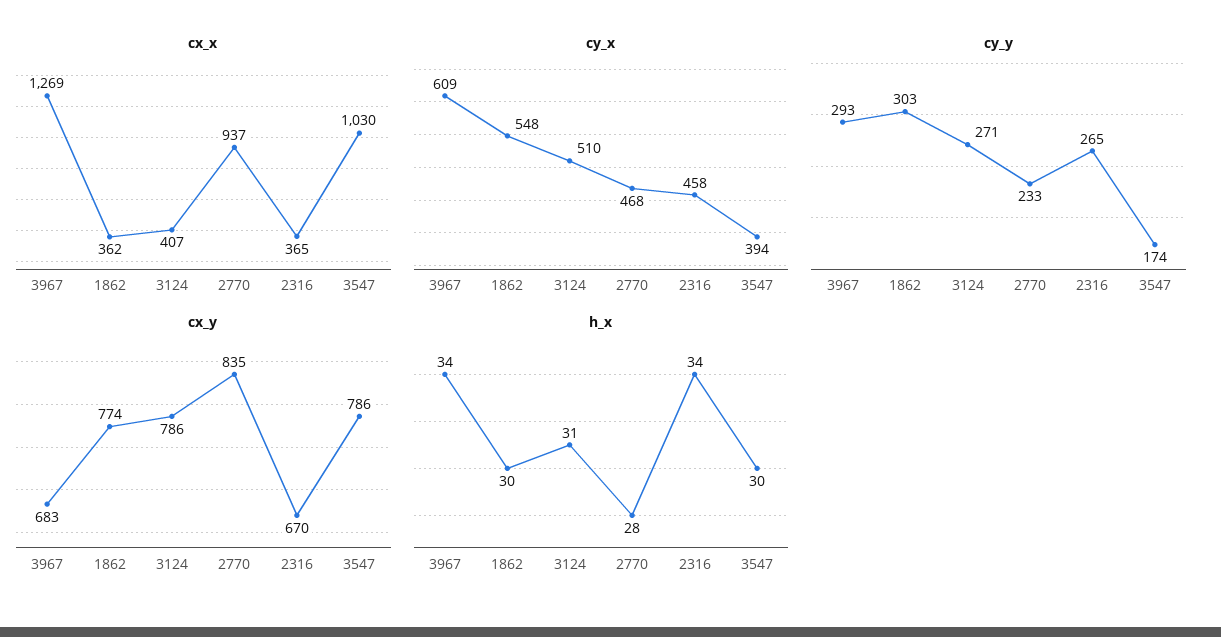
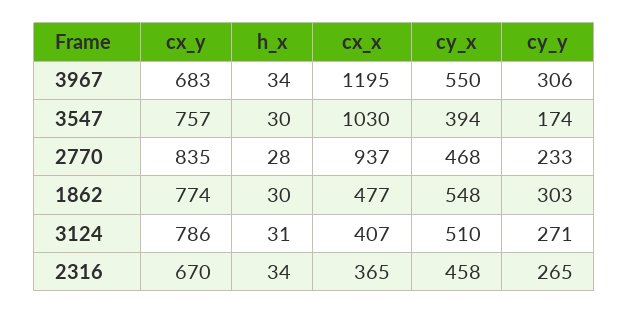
cx_x, 3967: 1269 -> 1195
cx_x, 1862: 362 -> 477
cy_x, 3967: 609 -> 550
cy_y, 3967: 293 -> 306
cx_y, 3547: 786 -> 757

